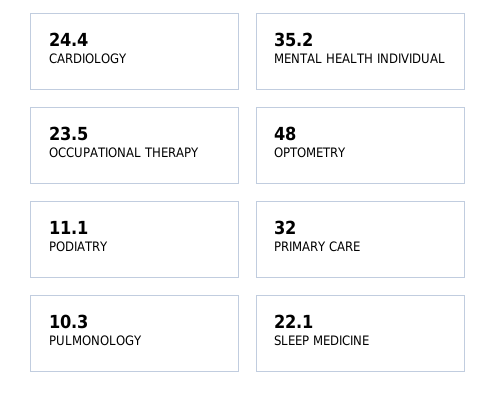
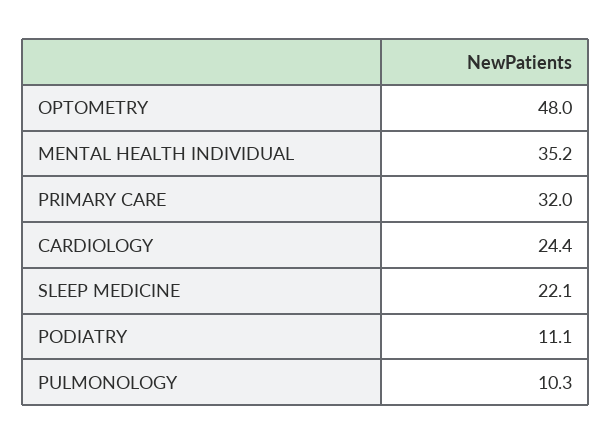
OCCUPATIONAL THERAPY: 23.5 -> none

